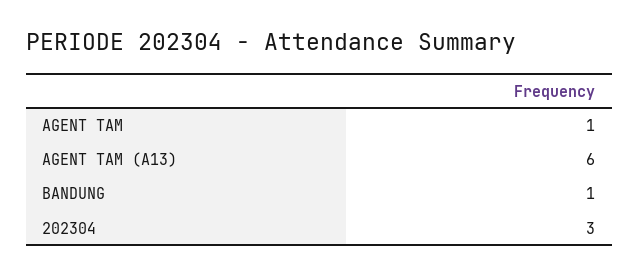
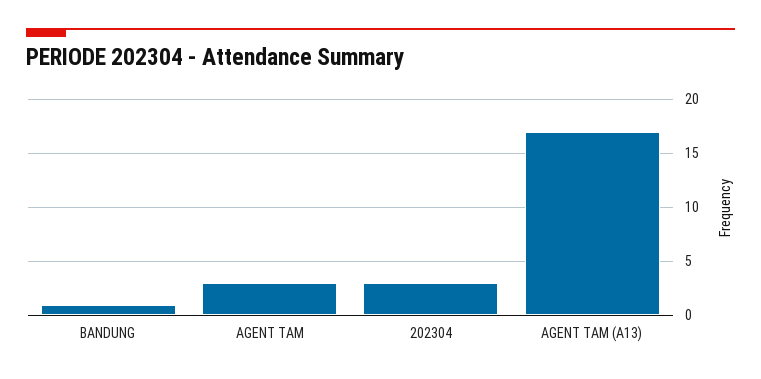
AGENT TAM: 1 -> 3
AGENT TAM (A13): 6 -> 17

